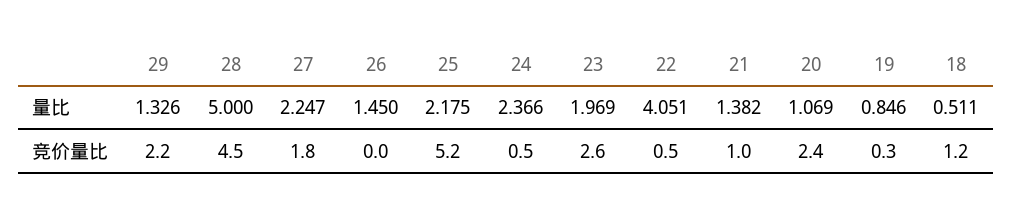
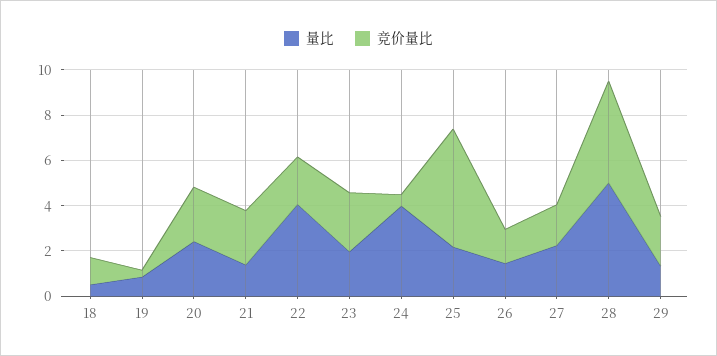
量比, 24: 2.366 -> 4
量比, 20: 1.069 -> 2.5
竞价量比, 26: 0 -> 1.5
竞价量比, 22: 0.5 -> 2
竞价量比, 21: 1 -> 2.5

